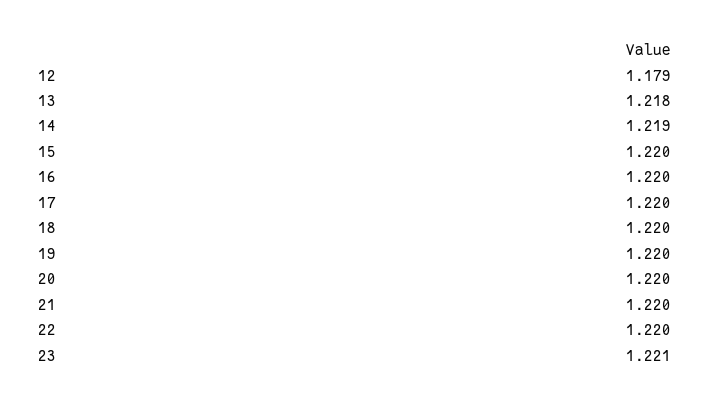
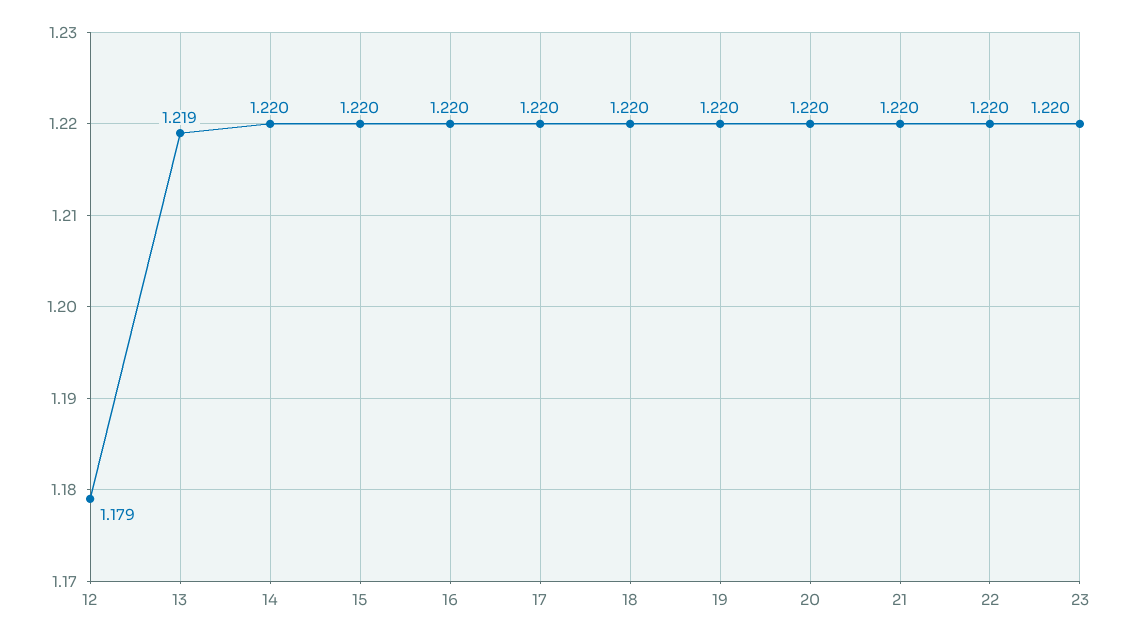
13: 1.218 -> 1.219
14: 1.219 -> 1.22
23: 1.221 -> 1.22

